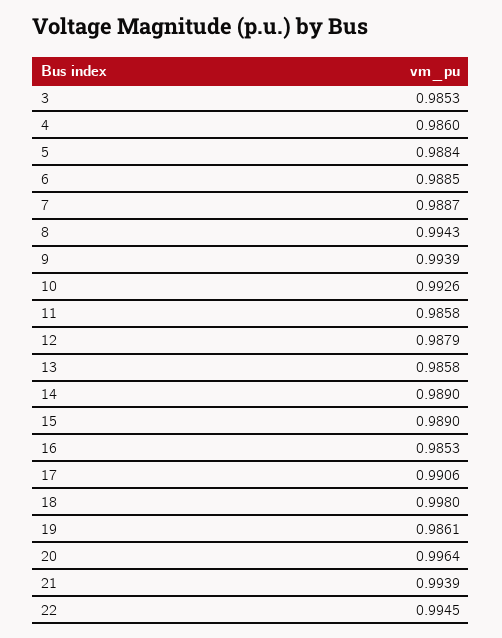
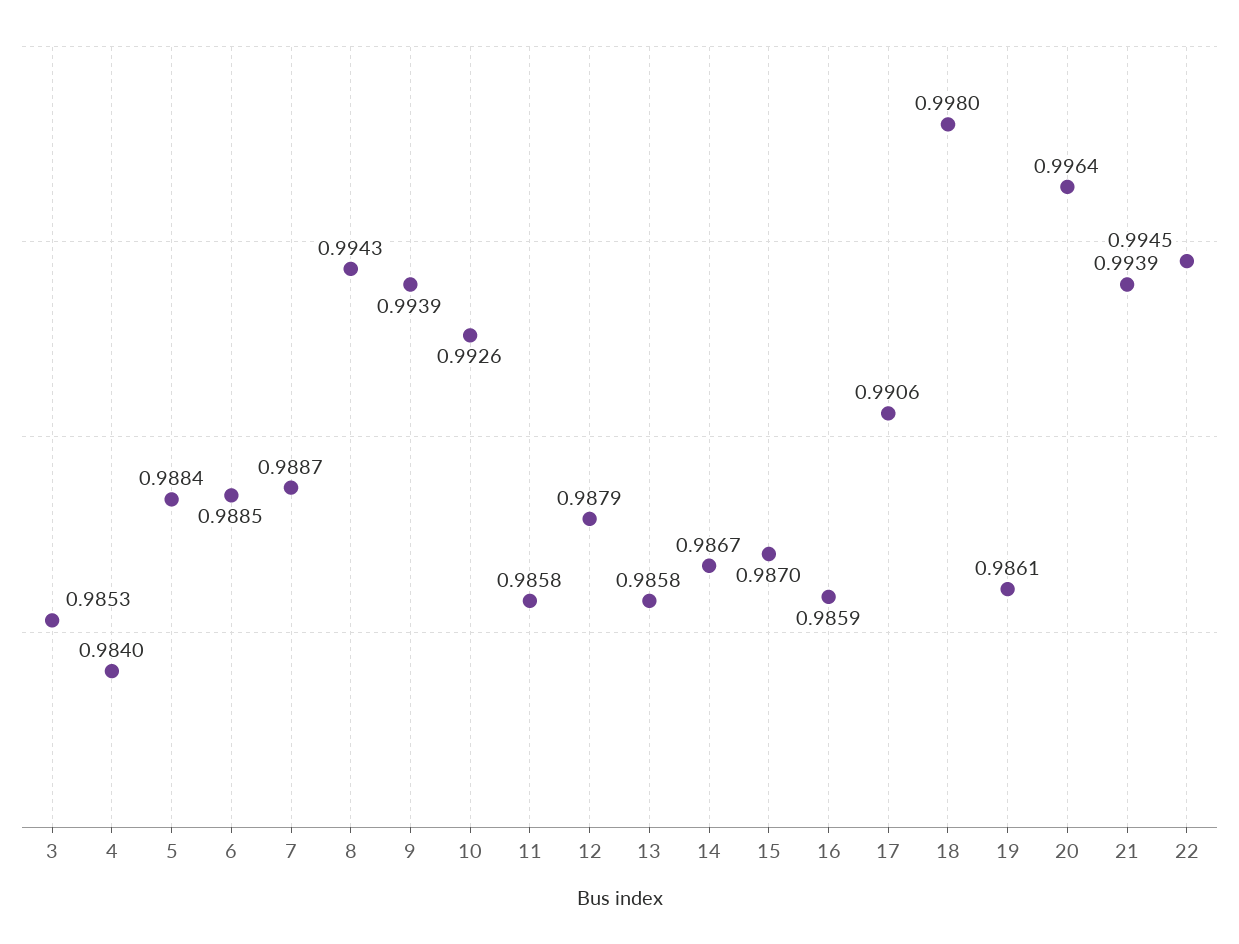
4: 0.986 -> 0.984
14: 0.989 -> 0.9867
15: 0.989 -> 0.987
16: 0.9853 -> 0.9859

